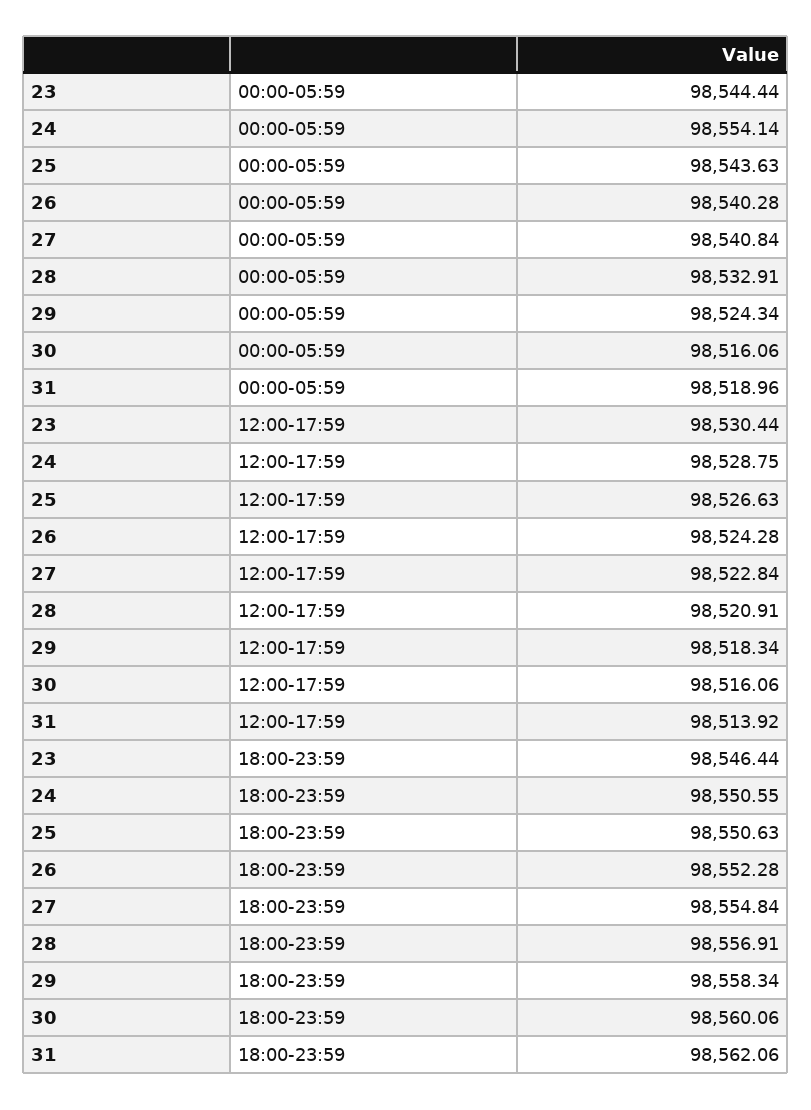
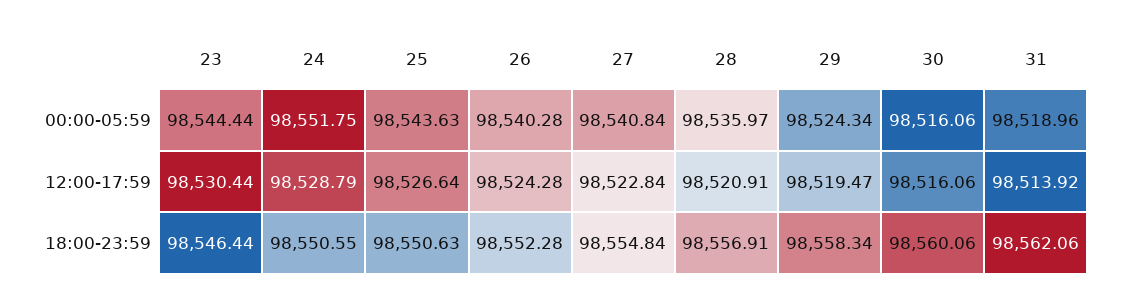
24, 00:00-05:59: 98554.14 -> 98551.75
28, 00:00-05:59: 98532.91 -> 98535.97
24, 12:00-17:59: 98528.75 -> 98528.79
25, 12:00-17:59: 98526.63 -> 98526.64
29, 12:00-17:59: 98518.34 -> 98519.47

